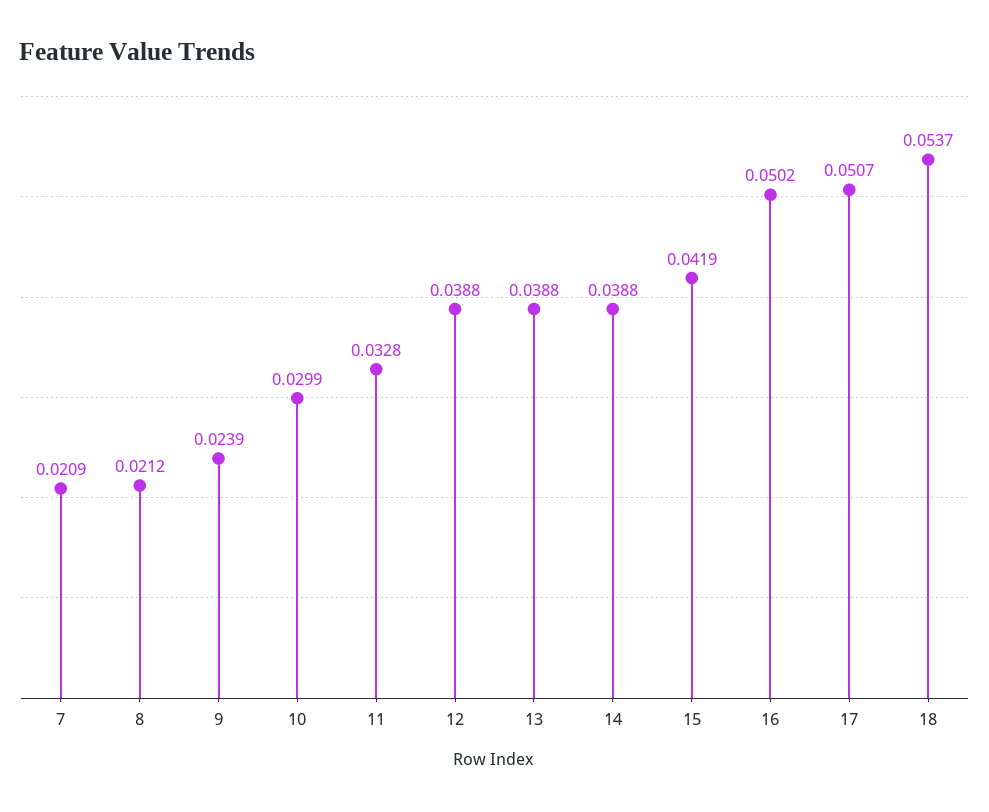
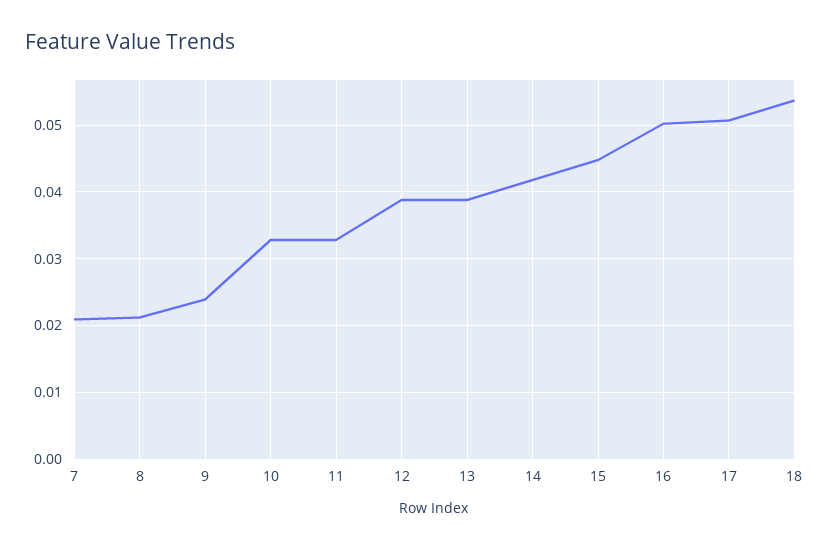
10: 0.0299 -> 0.033
14: 0.0388 -> 0.042
15: 0.0419 -> 0.045

